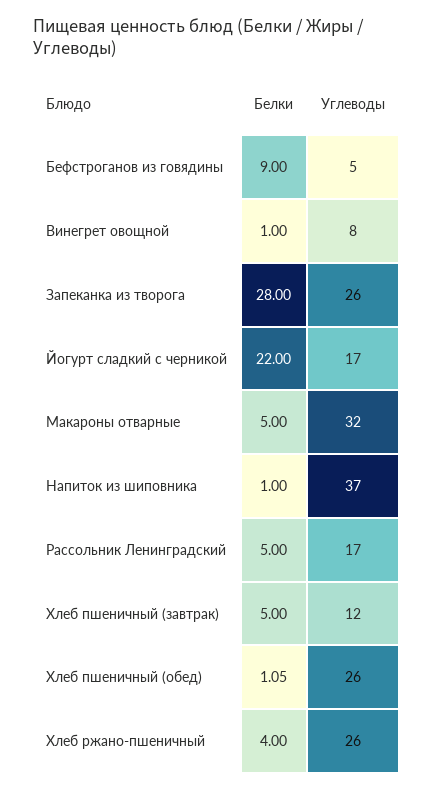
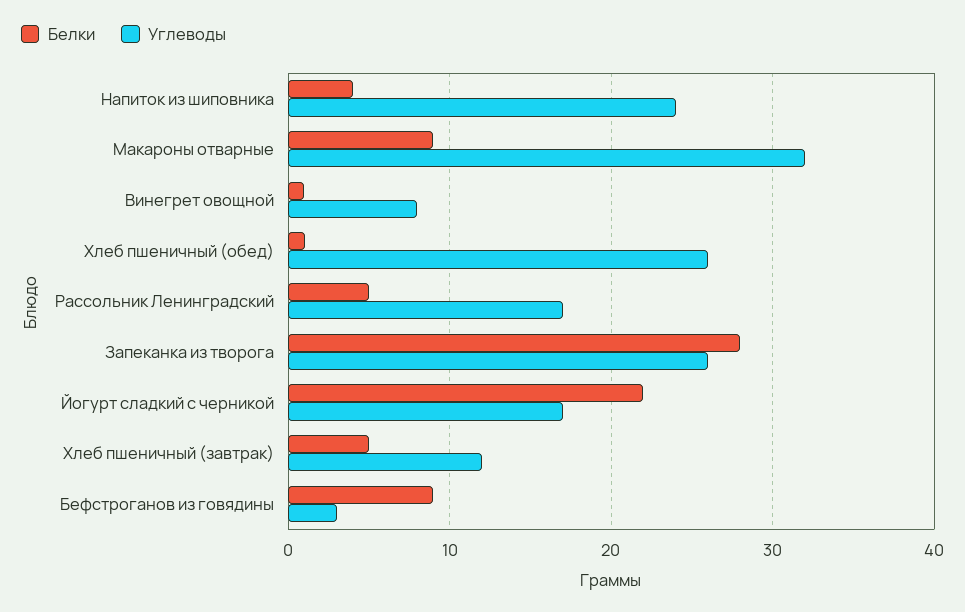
Углеводы, Бефстроганов из говядины: 5 -> 3
Белки, Макароны отварные: 5 -> 9
Белки, Напиток из шиповника: 1 -> 4
Углеводы, Напиток из шиповника: 37 -> 24
Белки, Хлеб ржано-пшеничный: 4 -> none
Углеводы, Хлеб ржано-пшеничный: 26 -> none

